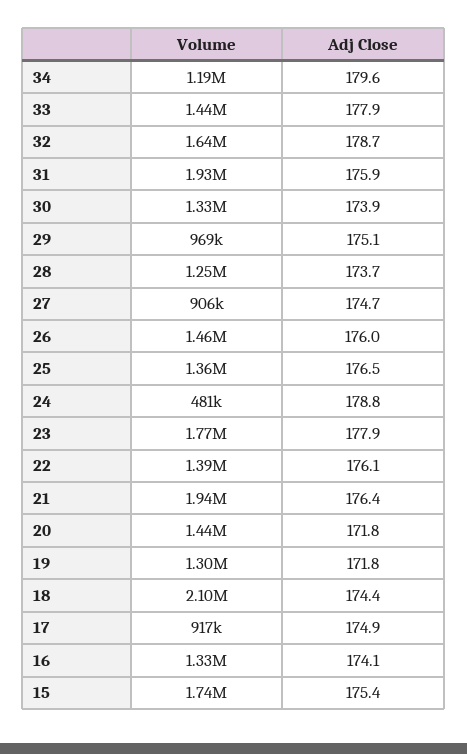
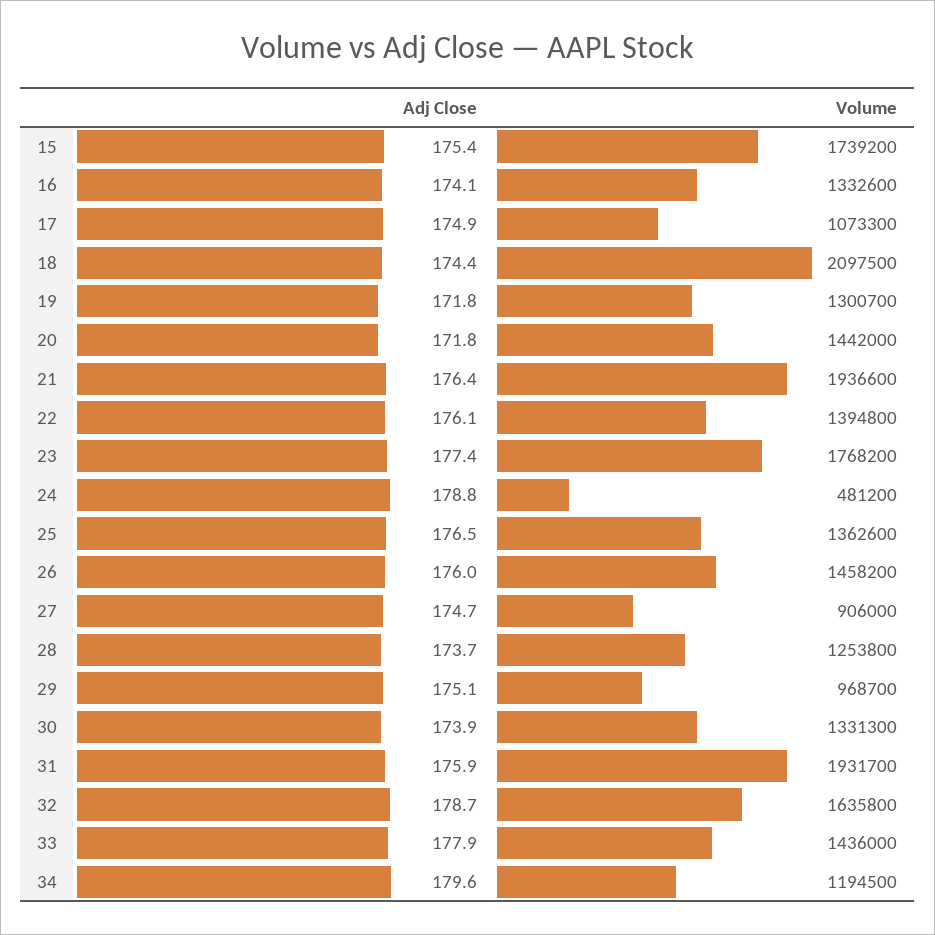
Adj Close, 23: 177.9 -> 177.4
Volume, 17: 917000 -> 1073300

